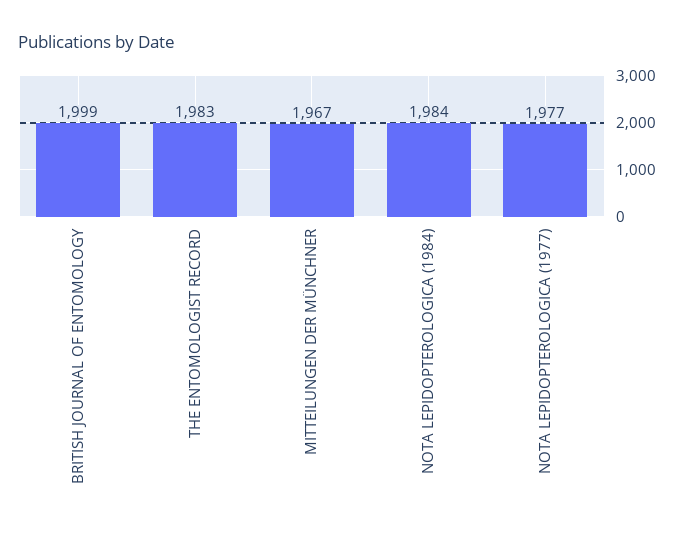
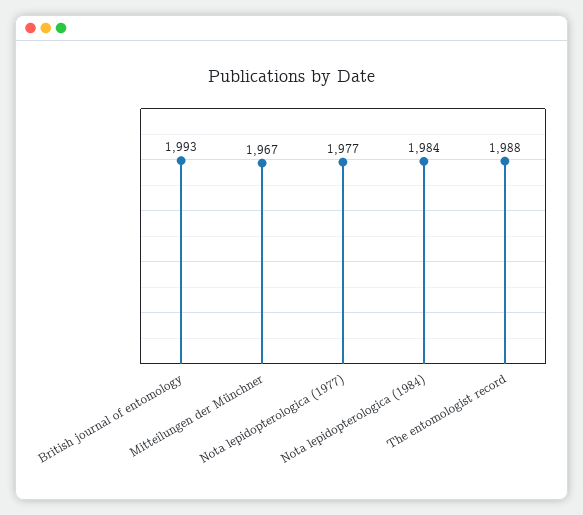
BRITISH JOURNAL OF ENTOMOLOGY: 1999 -> 1993
THE ENTOMOLOGIST RECORD: 1983 -> 1988

